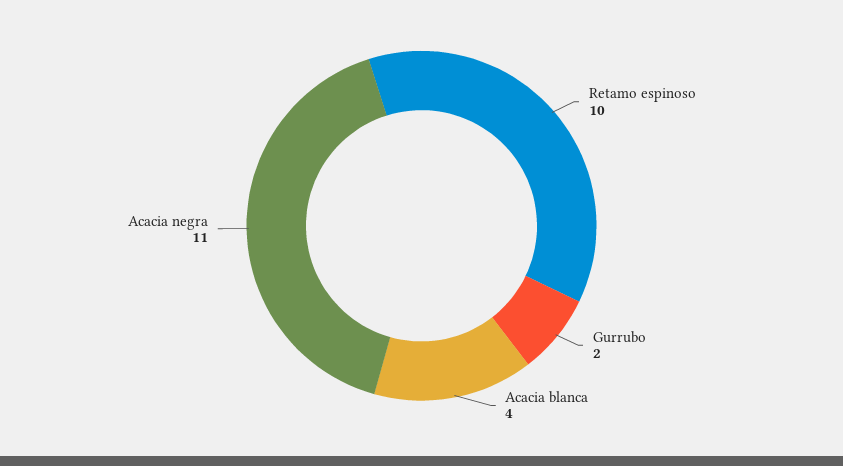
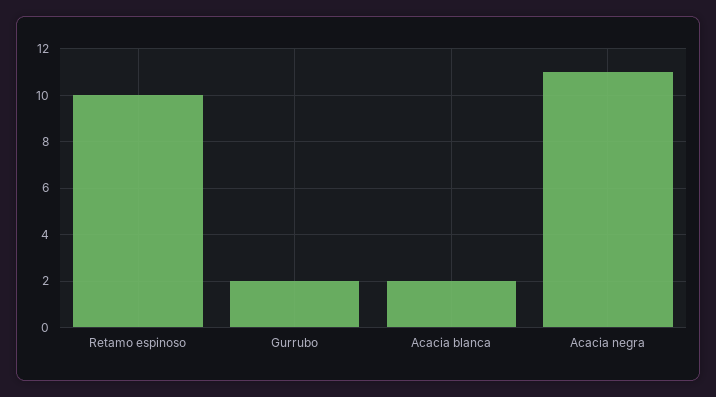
Acacia blanca: 4 -> 2

